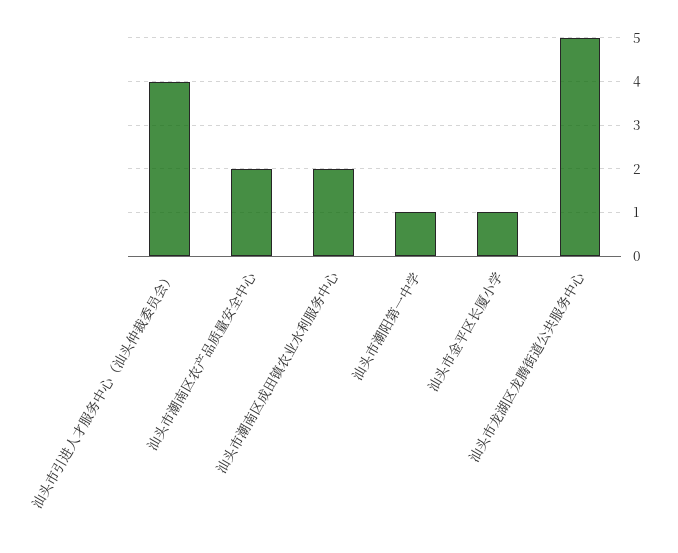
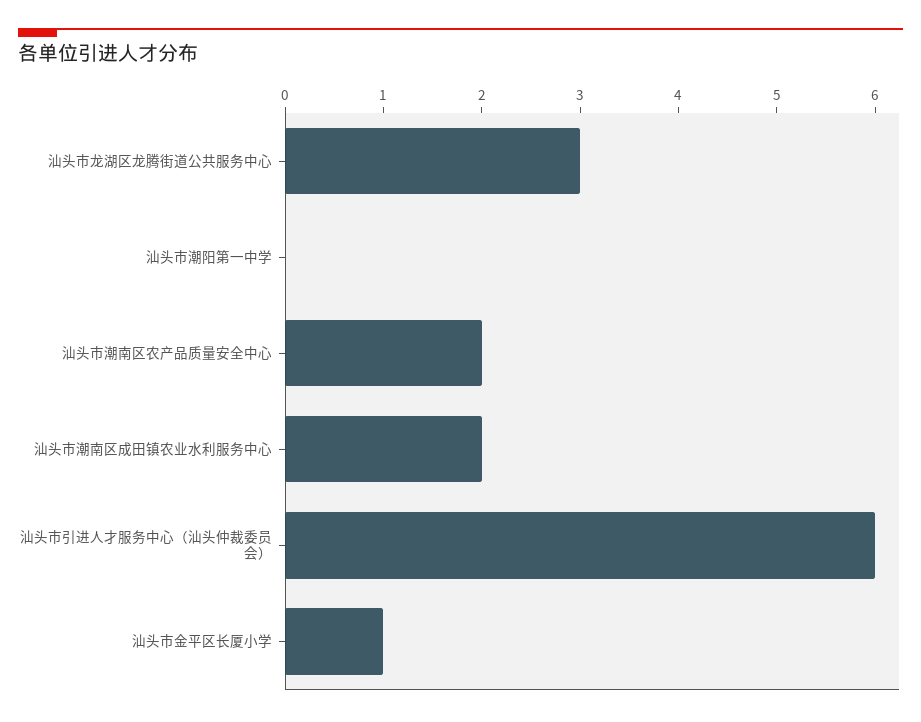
汕头市引进人才服务中心（汕头仲裁委员会）: 4 -> 6
汕头市潮阳第一中学: 1 -> 0
汕头市龙湖区龙腾街道公共服务中心: 5 -> 3

